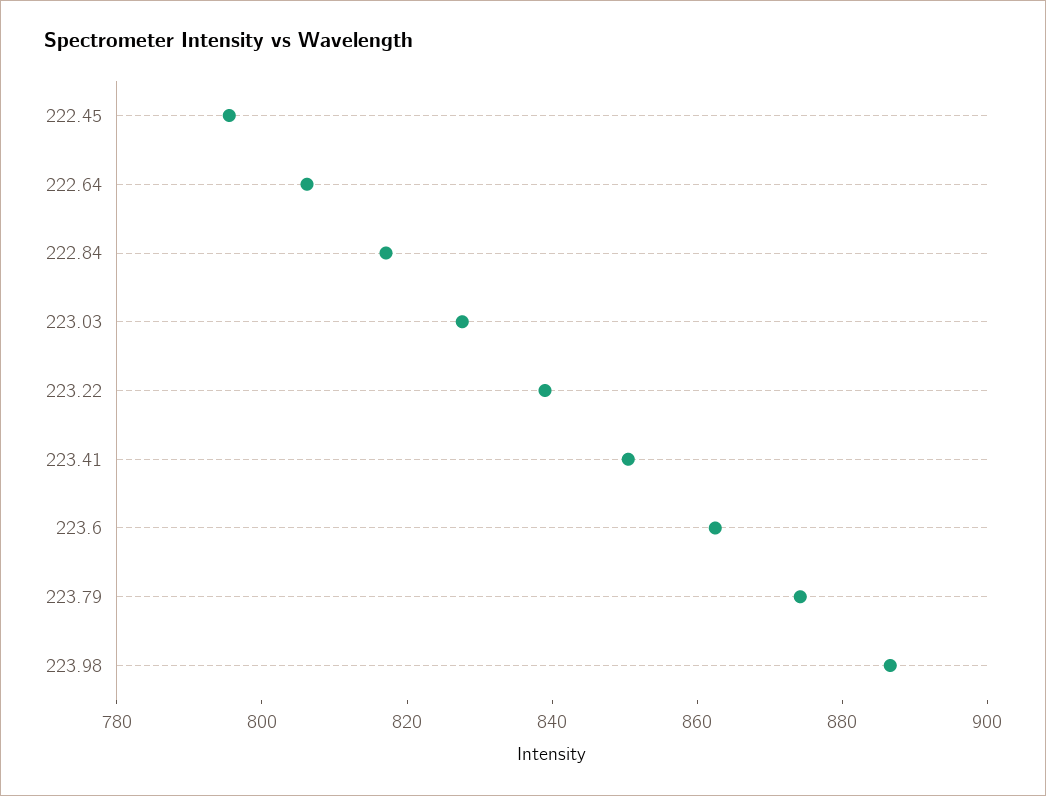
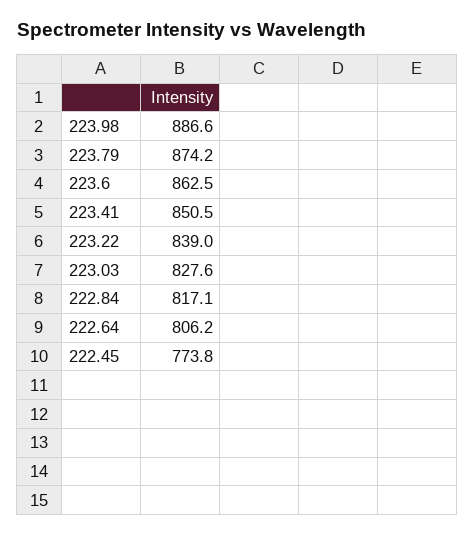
222.45: 795 -> 773.8

